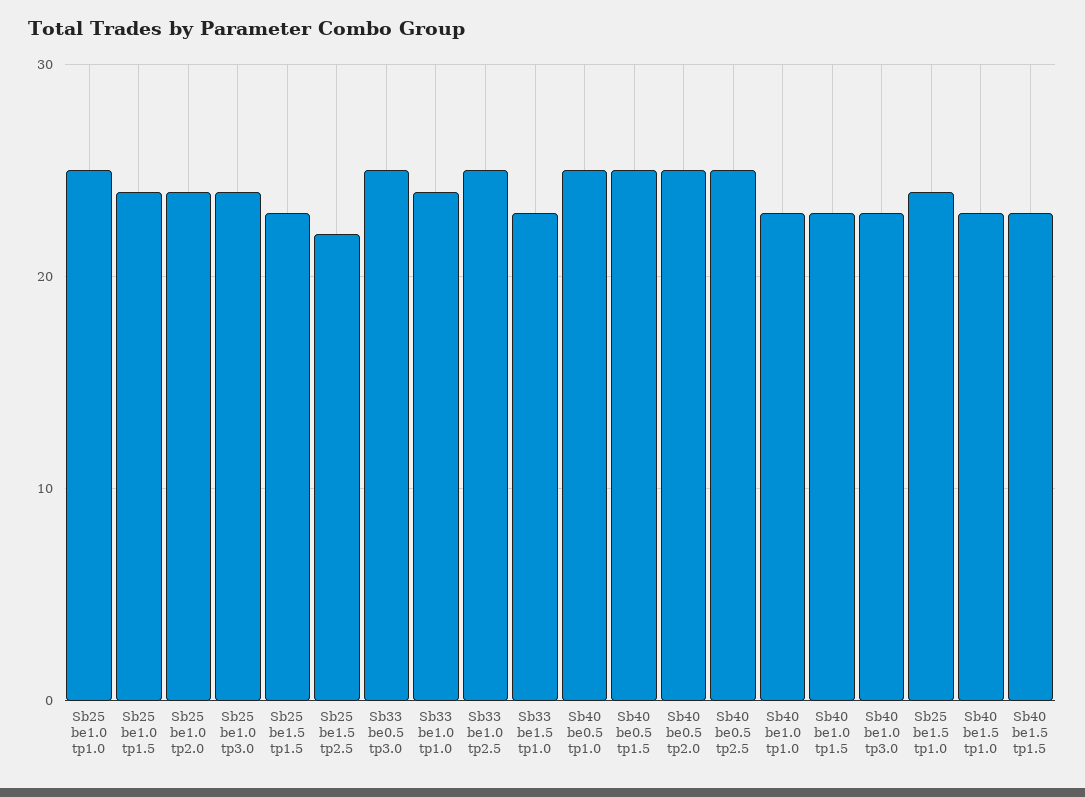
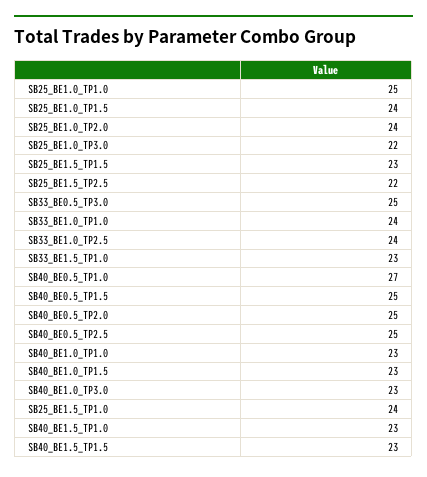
Sb25 be1.0 tp3.0: 24 -> 22
Sb33 be1.0 tp2.5: 25 -> 24
Sb40 be0.5 tp1.0: 25 -> 27

